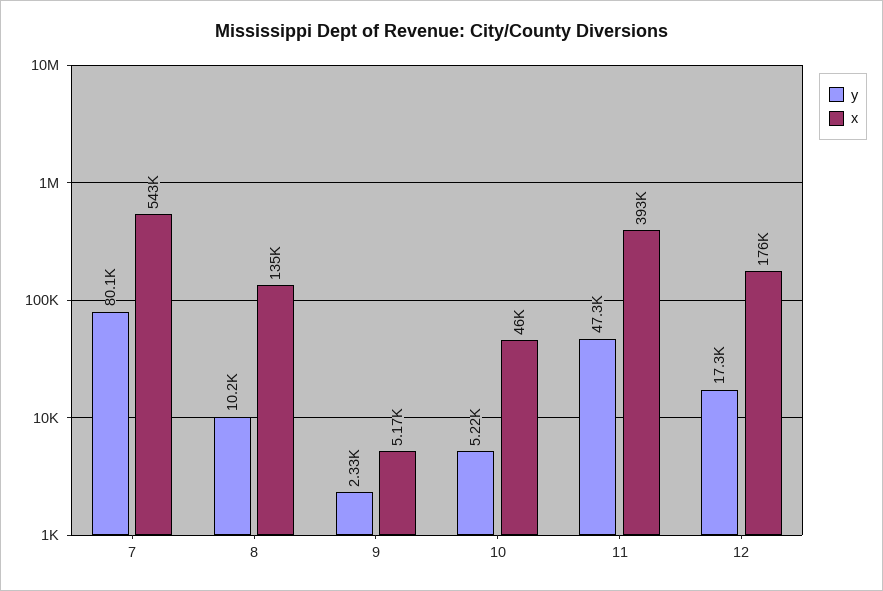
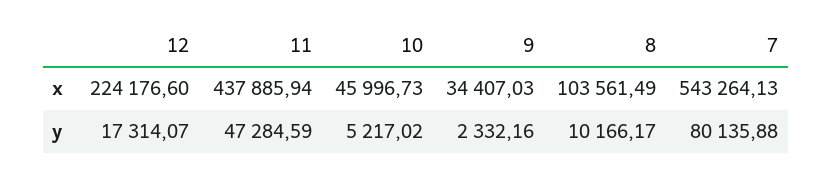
x, 8: 135000 -> 103561.49
x, 9: 5170 -> 34407.03
x, 11: 393000 -> 437885.94
x, 12: 176000 -> 224176.6

